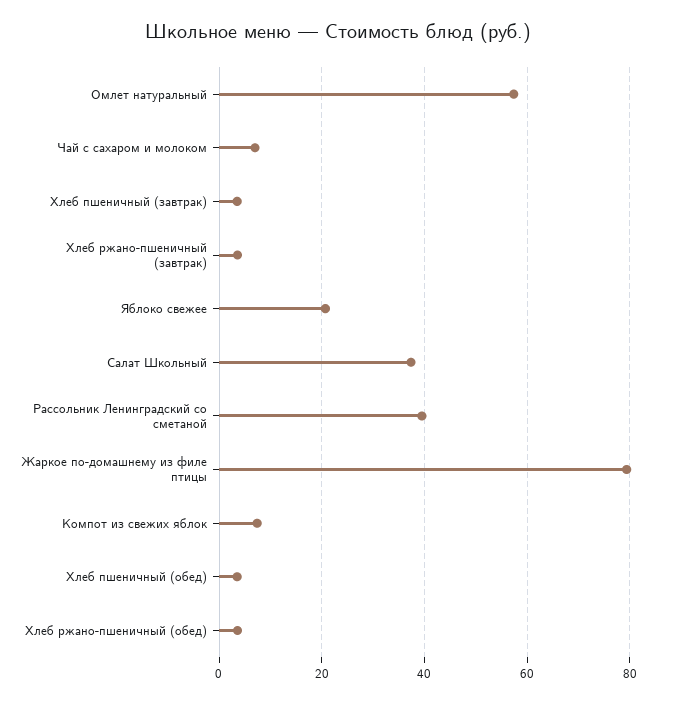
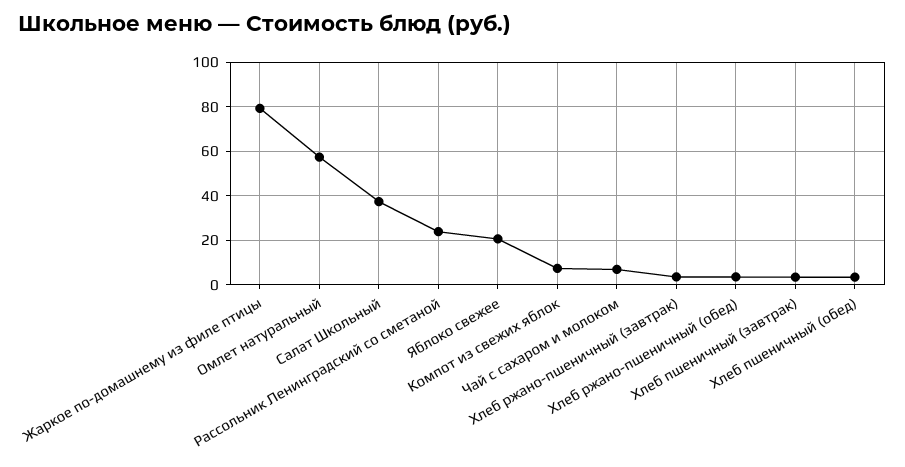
Рассольник Ленинградский со сметаной: 40 -> 25

